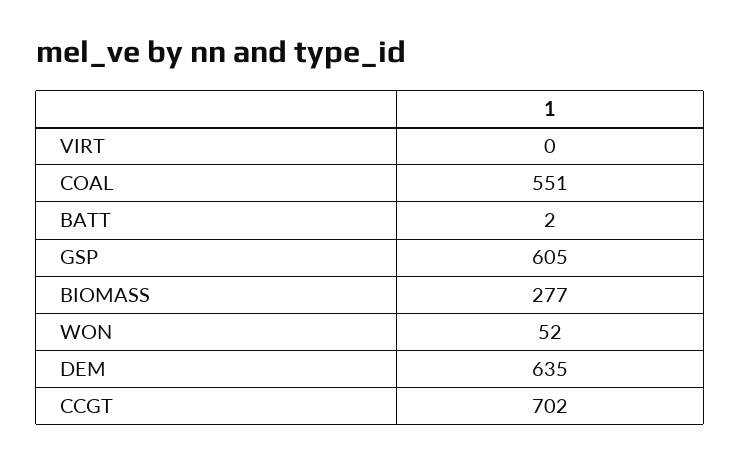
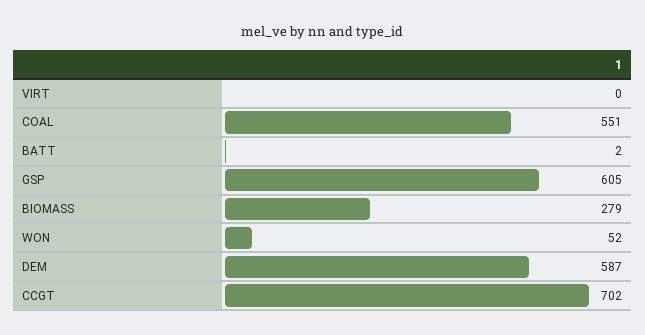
BIOMASS: 277 -> 279
DEM: 635 -> 587

